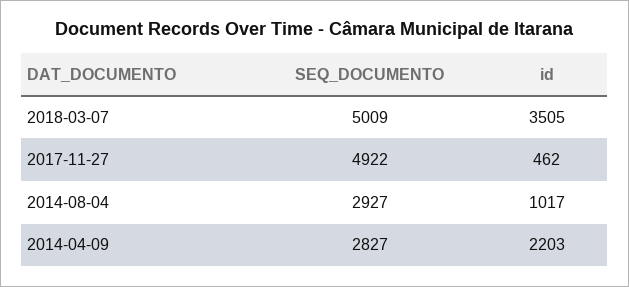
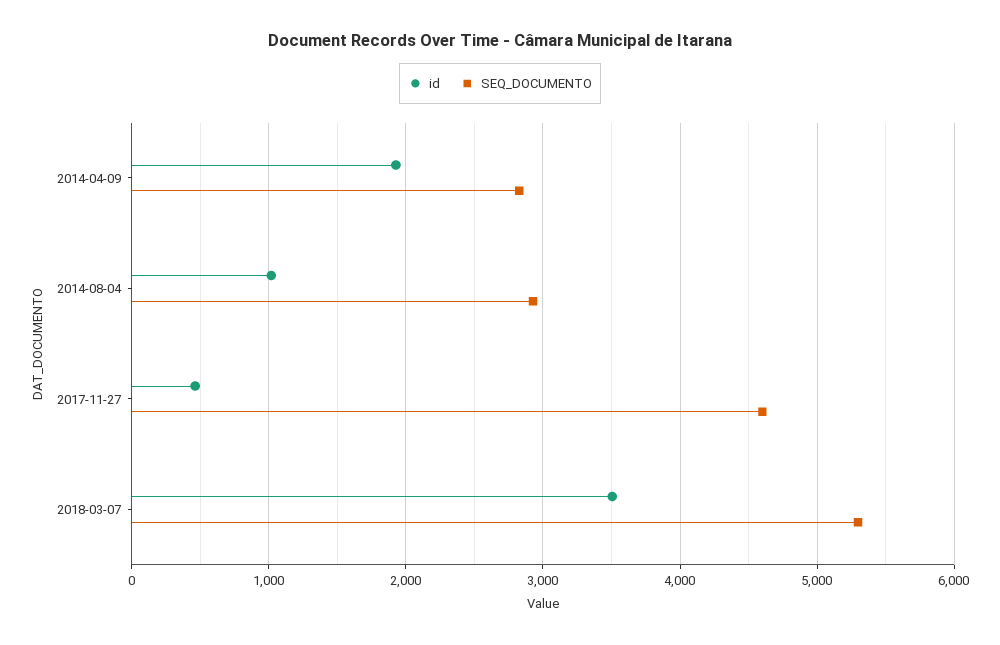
SEQ_DOCUMENTO, 2018-03-07: 5009 -> 5300
SEQ_DOCUMENTO, 2017-11-27: 4922 -> 4600
id, 2014-04-09: 2203 -> 1900

